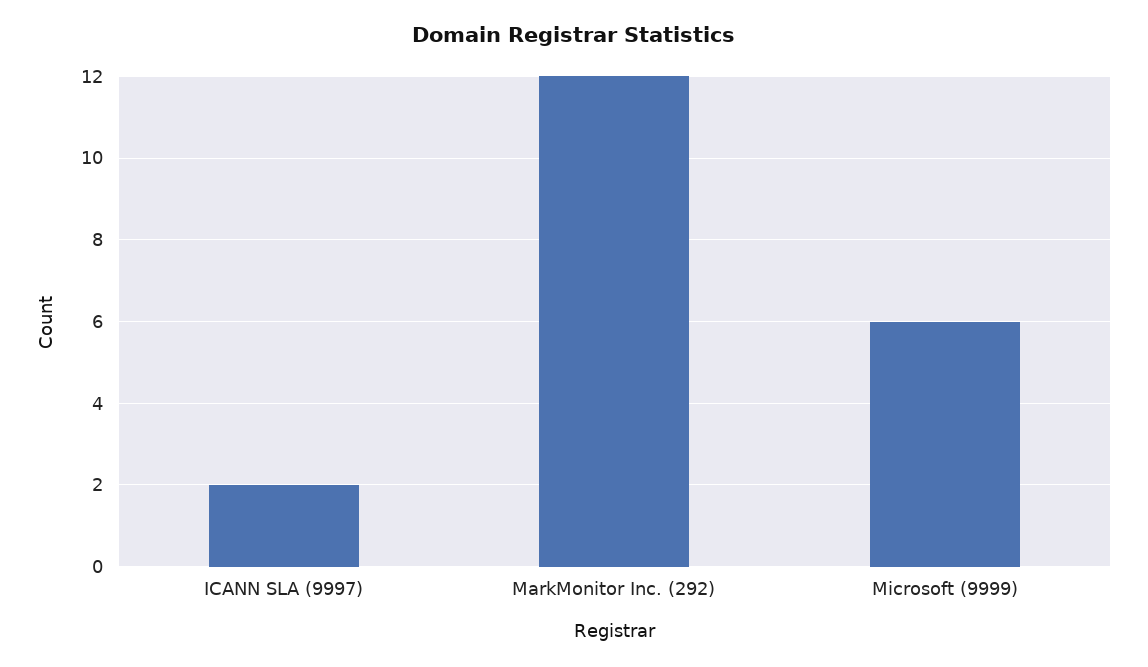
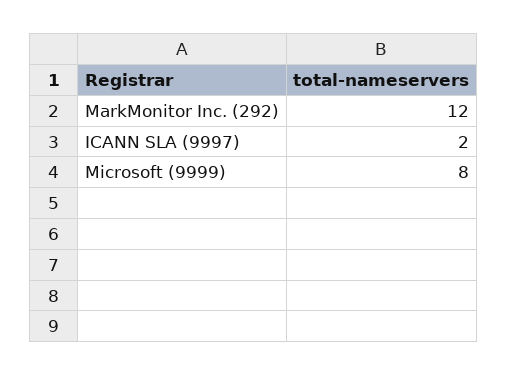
Microsoft (9999): 6 -> 8

